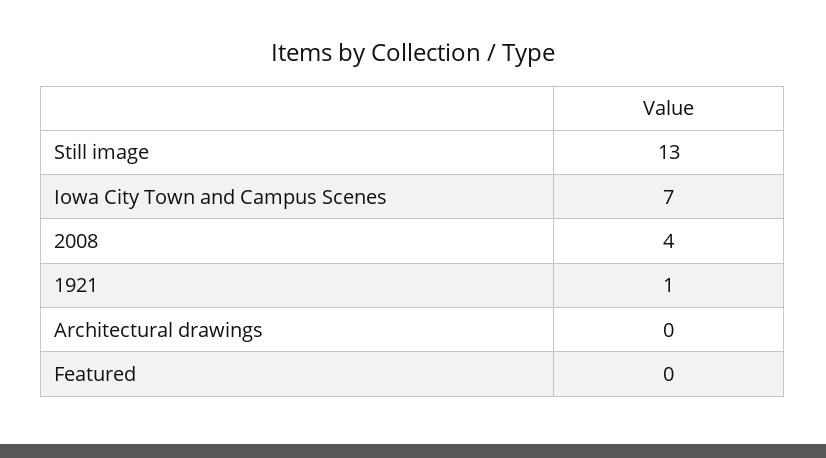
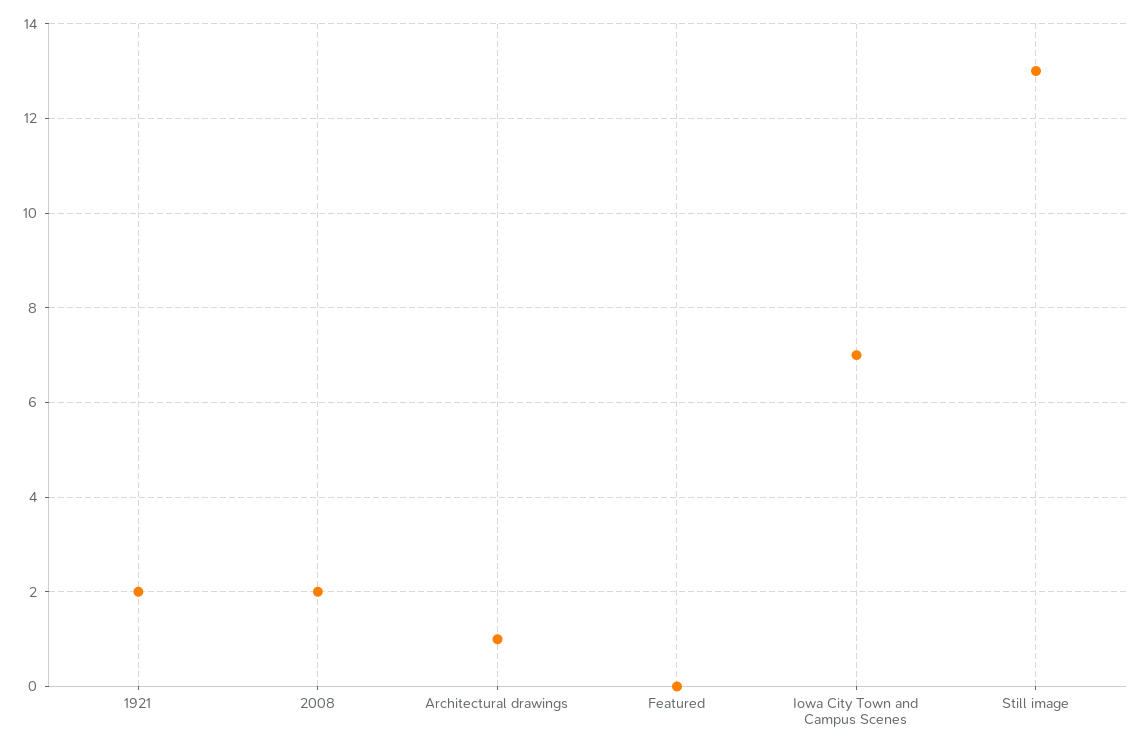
2008: 4 -> 2
1921: 1 -> 2
Architectural drawings: 0 -> 1

